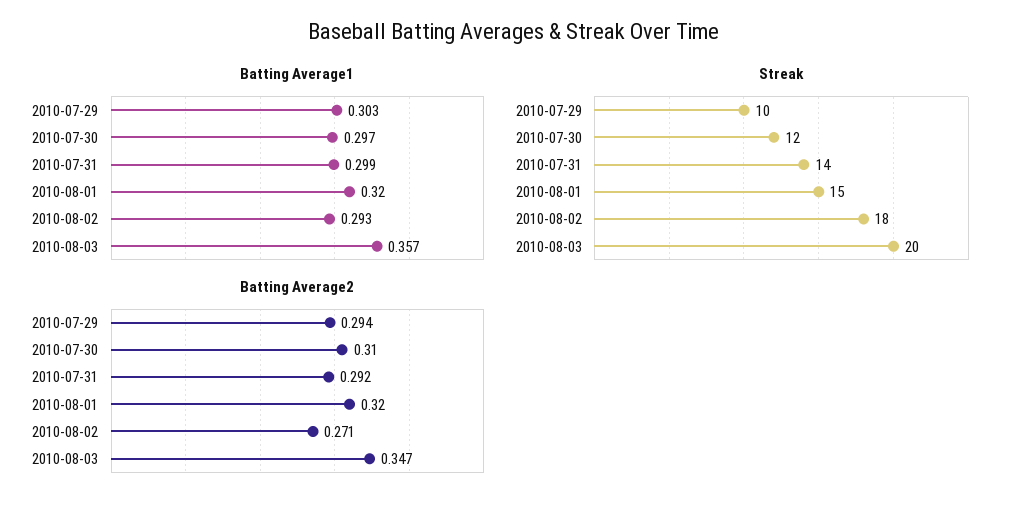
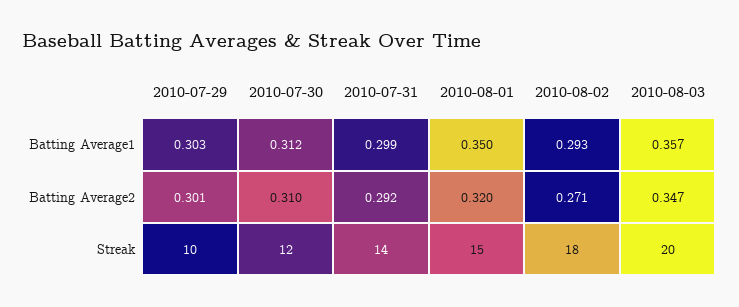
Batting Average1, 2010-07-30: 0.297 -> 0.312
Batting Average1, 2010-08-01: 0.32 -> 0.35
Batting Average2, 2010-07-29: 0.294 -> 0.301

